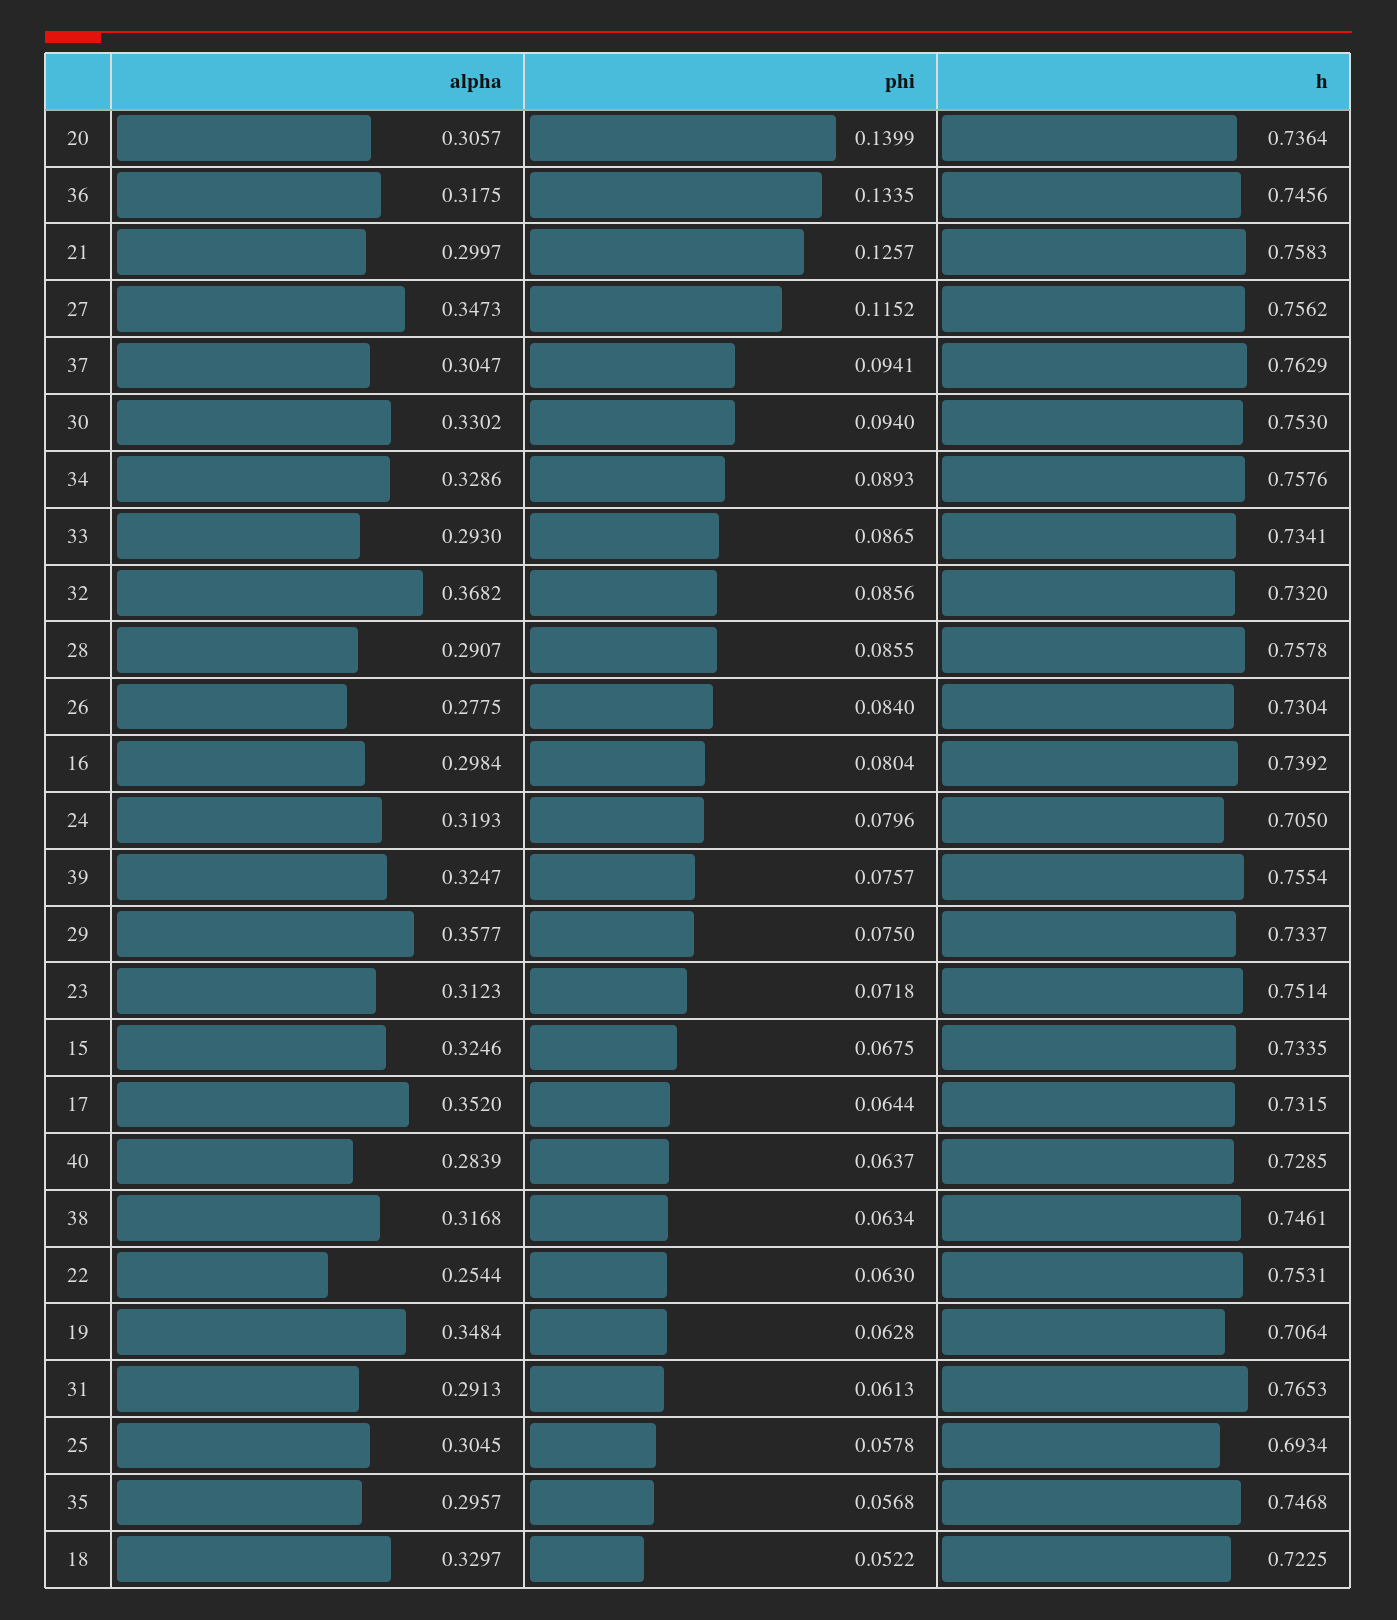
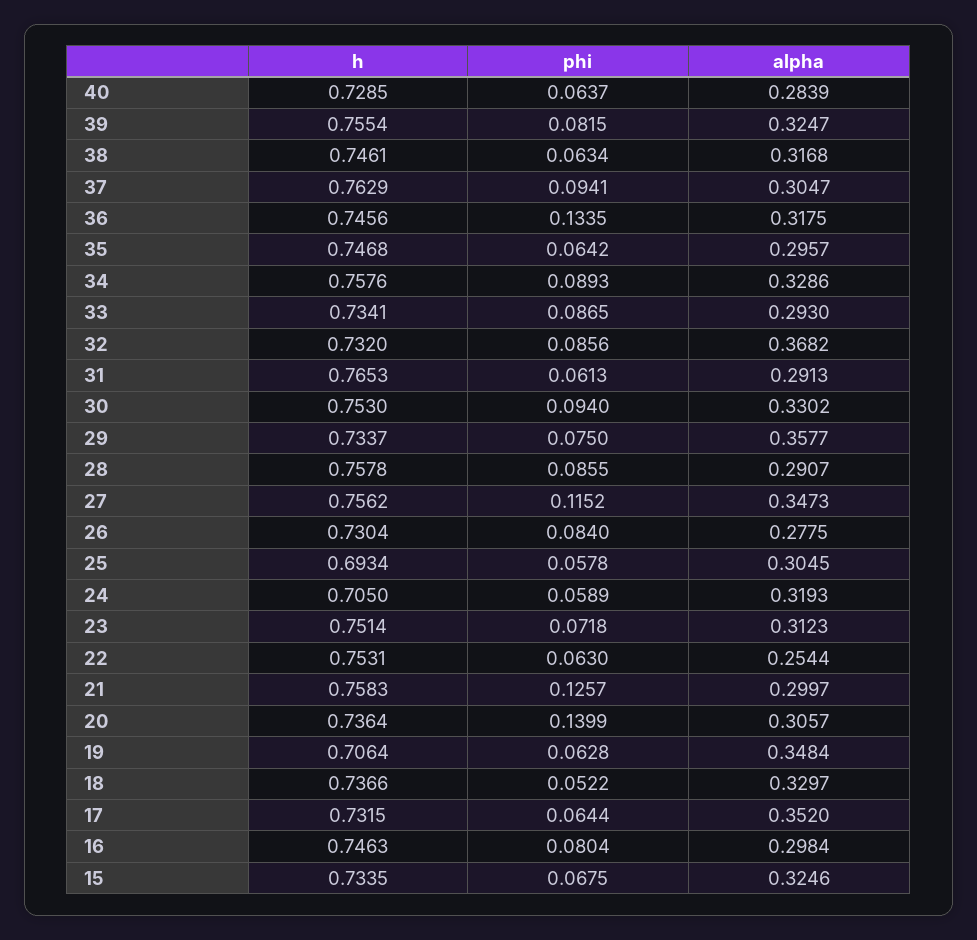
h, 16: 0.7392 -> 0.7463
phi, 24: 0.0796 -> 0.0589
phi, 39: 0.0757 -> 0.0815
phi, 35: 0.0568 -> 0.0642
h, 18: 0.7225 -> 0.7366

